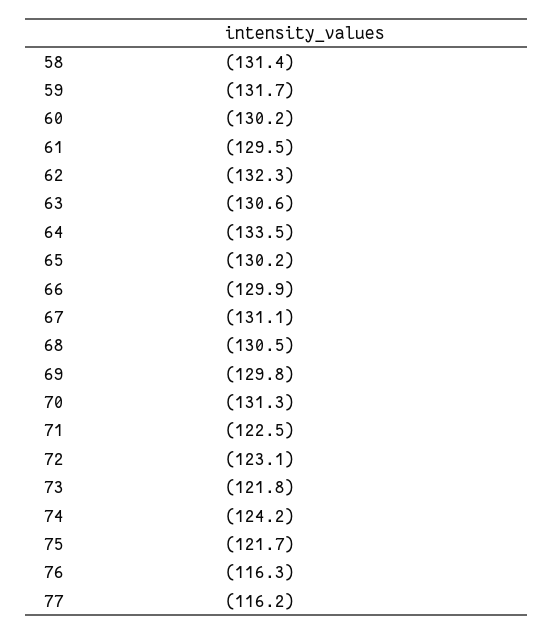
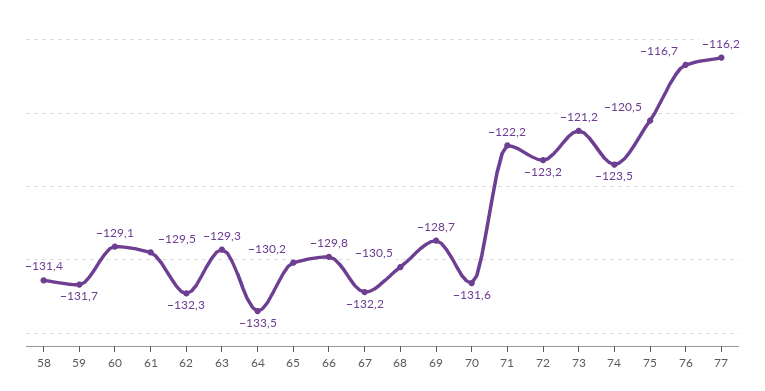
60: -130.2 -> -129.1
63: -130.6 -> -129.3
66: -129.9 -> -129.8
67: -131.1 -> -132.2
69: -129.8 -> -128.7
70: -131.3 -> -131.6
71: -122.5 -> -122.2
72: -123.1 -> -123.2
73: -121.8 -> -121.2
74: -124.2 -> -123.5
75: -121.7 -> -120.5
76: -116.3 -> -116.7

